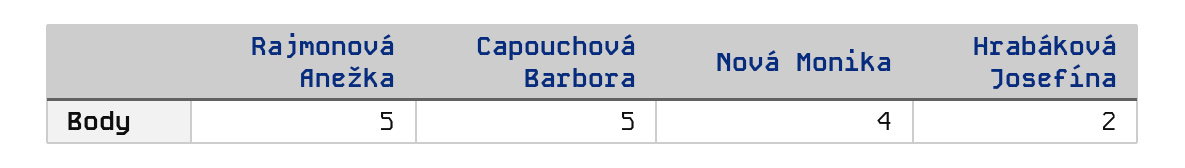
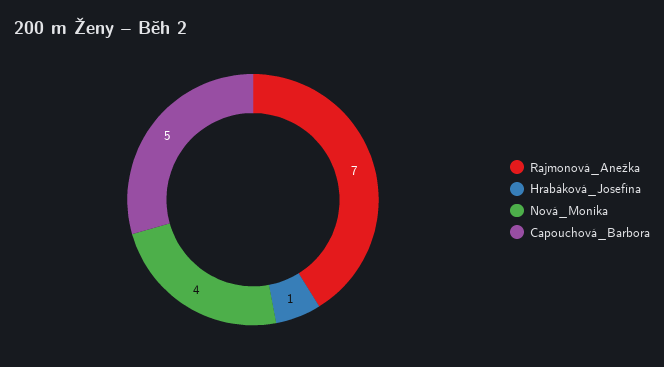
Rajmonová Anežka: 5 -> 7
Hrabáková Josefína: 2 -> 1

